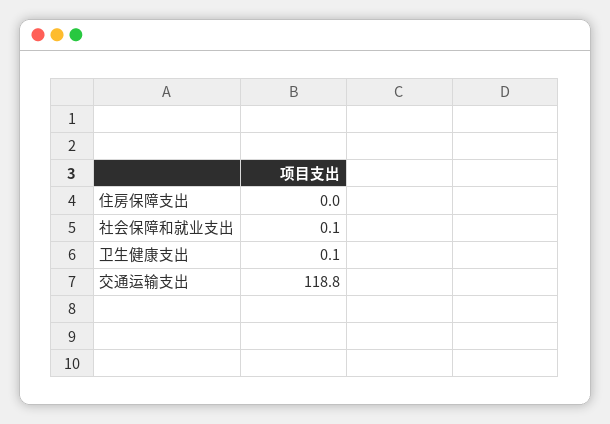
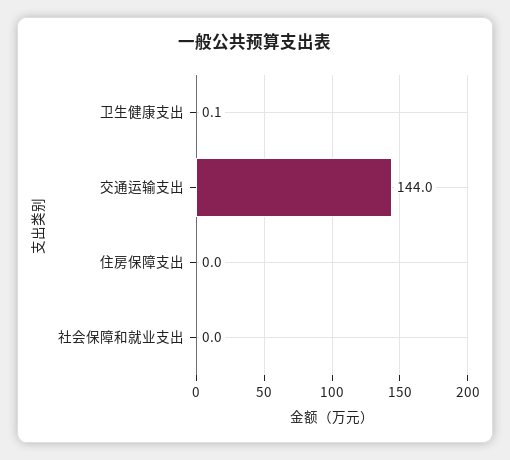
社会保障和就业支出: 0.1 -> 0
交通运输支出: 118.8 -> 144

